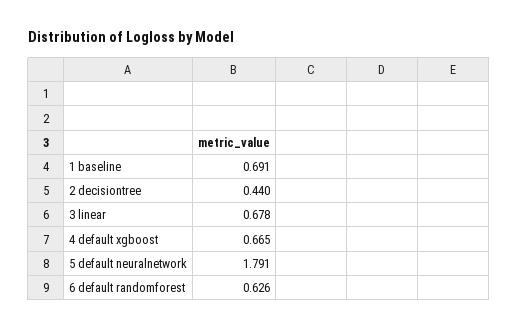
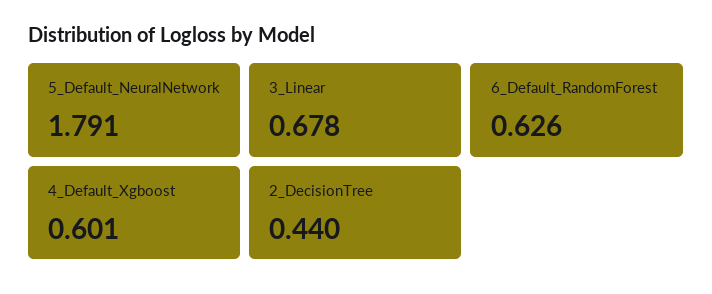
1 baseline: 0.691 -> none
4 default xgboost: 0.665 -> 0.601

